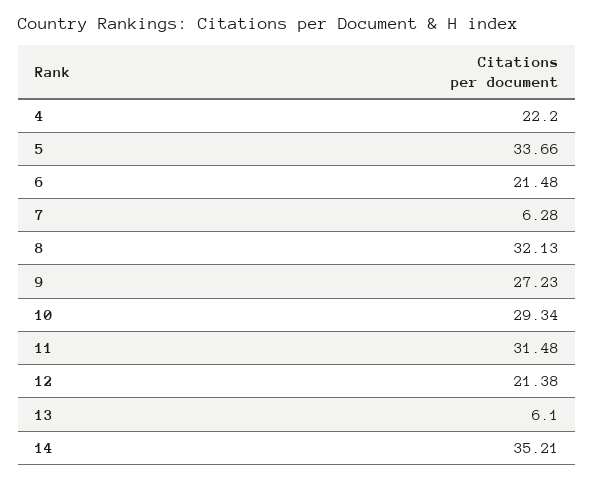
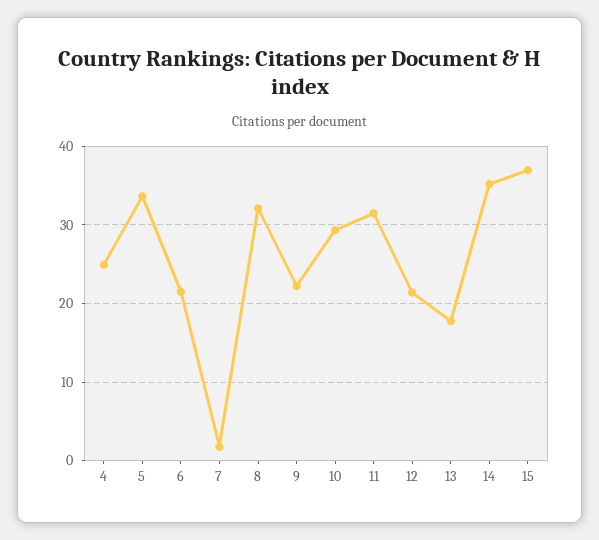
4: 22.2 -> 25
7: 6.28 -> 2
9: 27.23 -> 22
13: 6.1 -> 18
15: none -> 37

